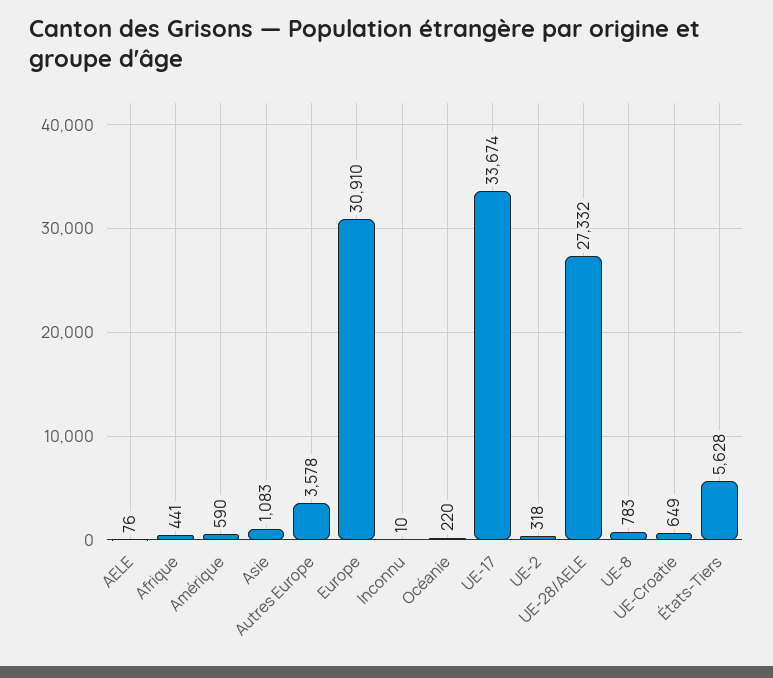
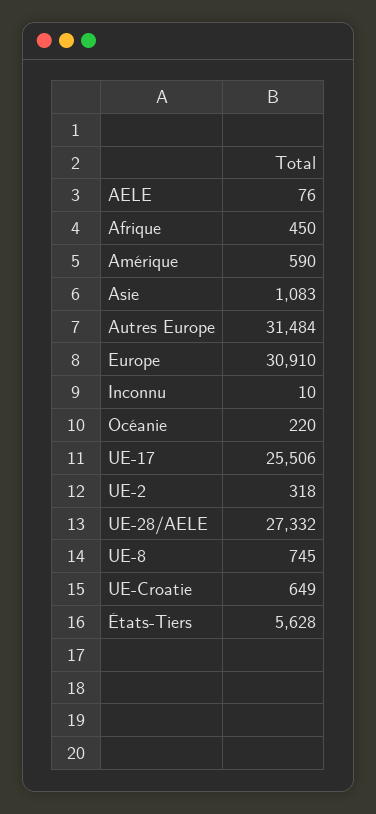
Afrique: 441 -> 450
Autres Europe: 3578 -> 31484
UE-17: 33674 -> 25506
UE-8: 783 -> 745

